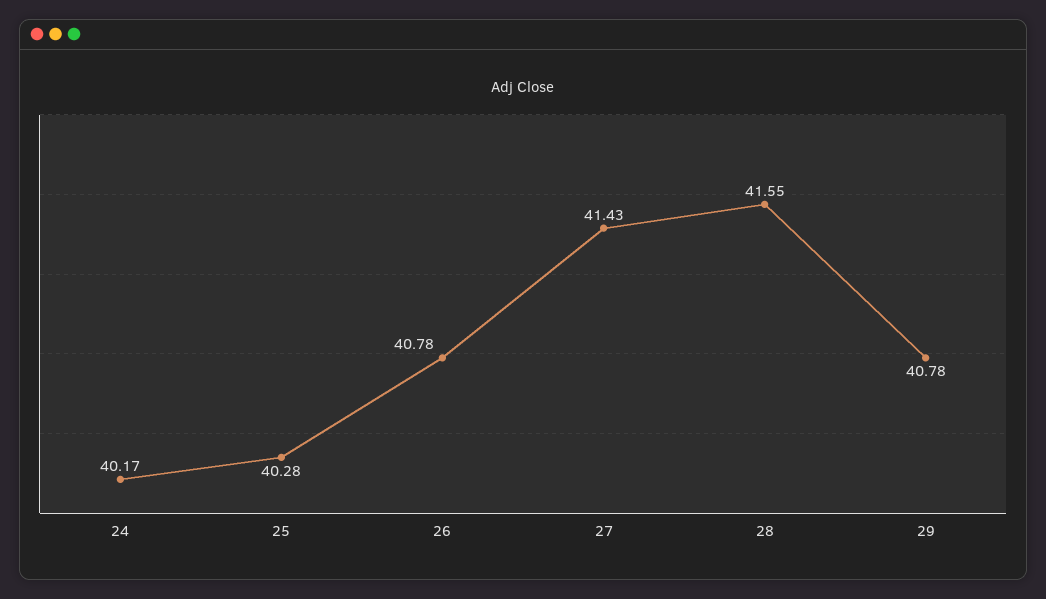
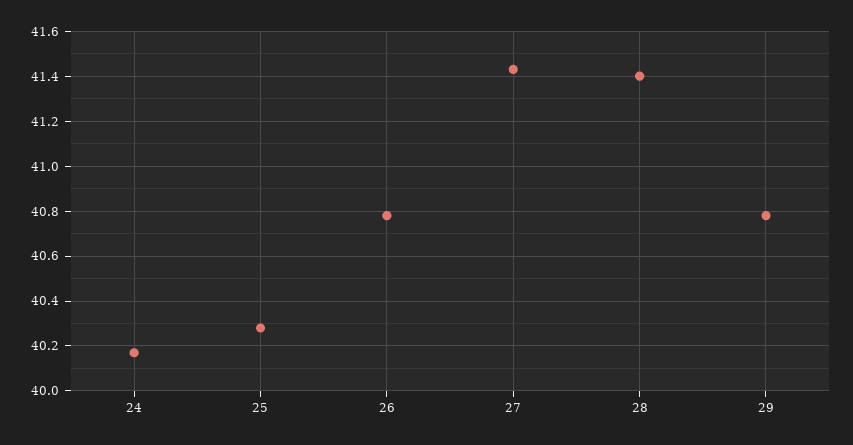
28: 41.55 -> 41.4

